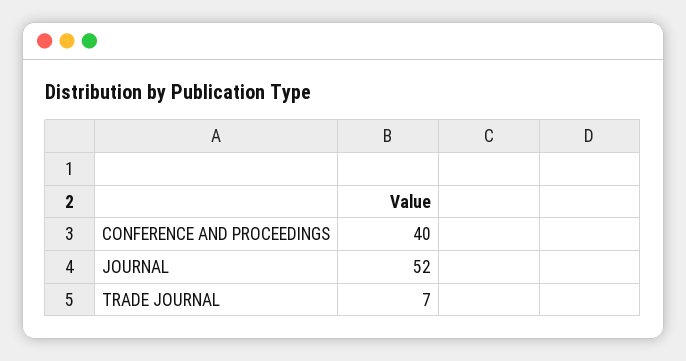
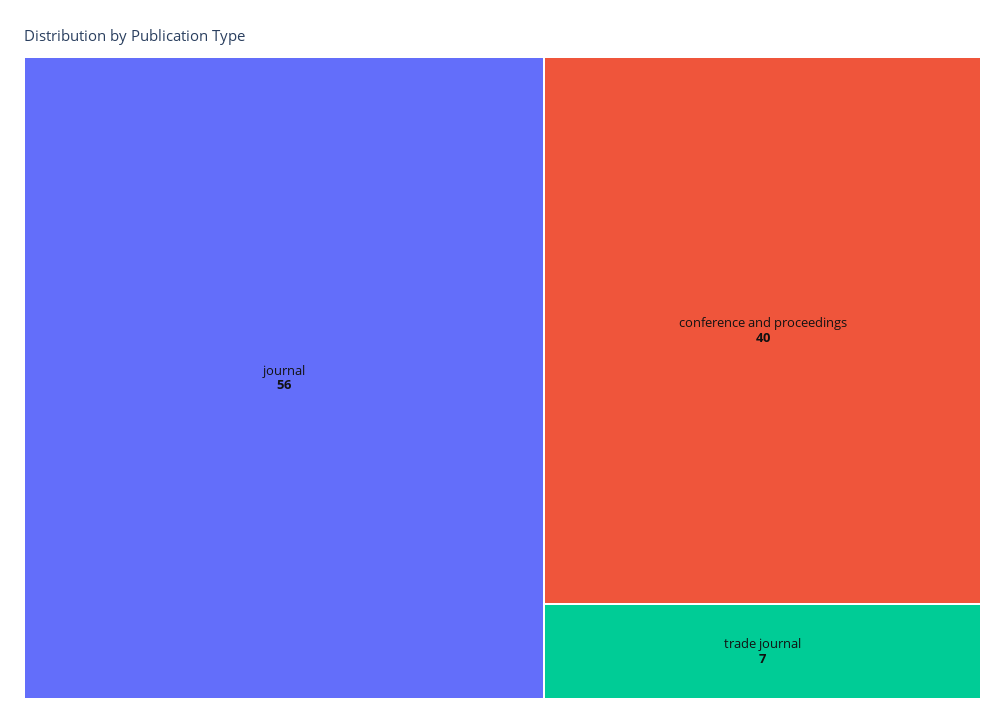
JOURNAL: 52 -> 56

